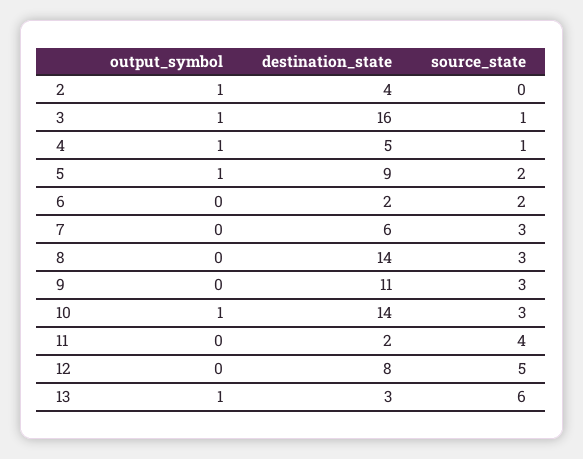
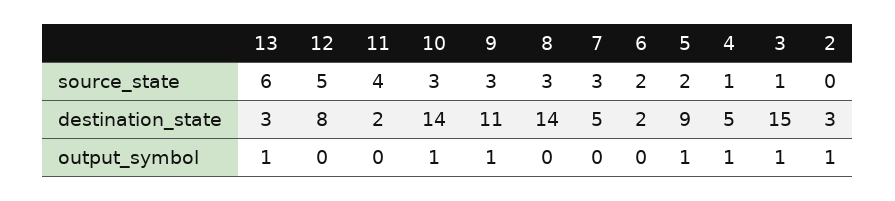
destination_state, 2: 4 -> 3
destination_state, 3: 16 -> 15
destination_state, 7: 6 -> 5
output_symbol, 9: 0 -> 1

